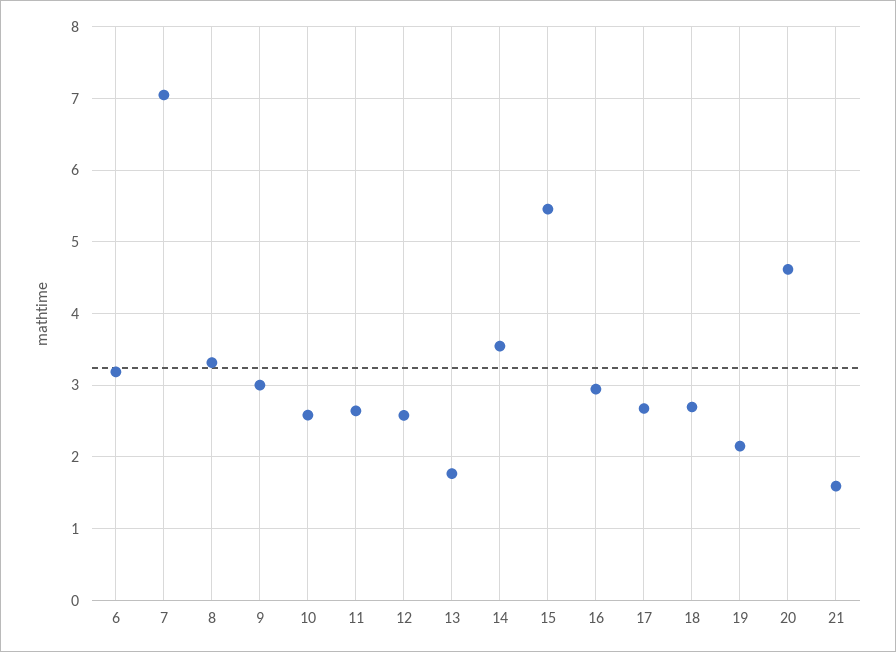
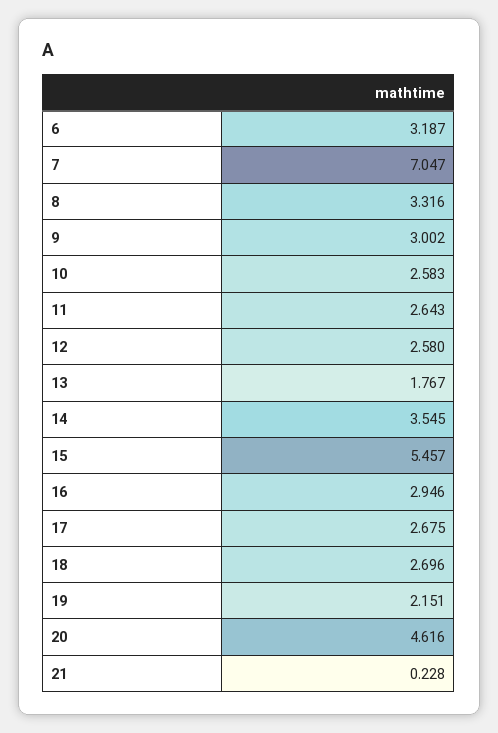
21: 1.6 -> 0.228

